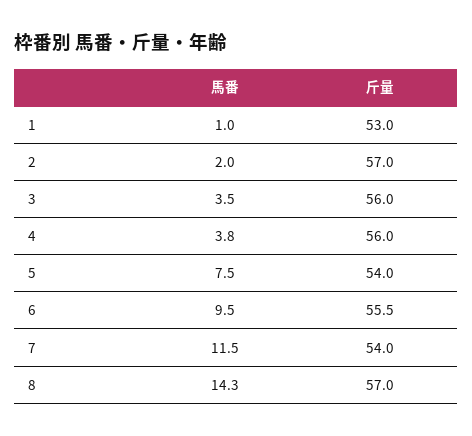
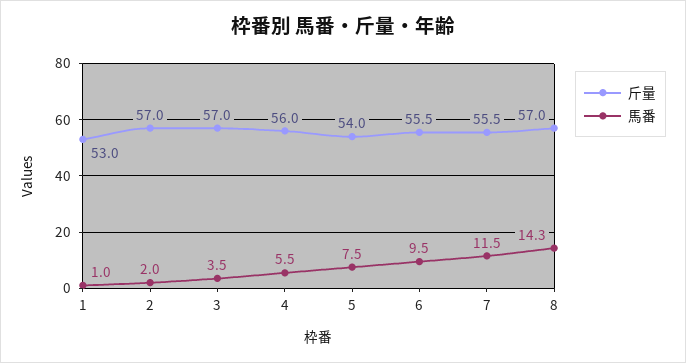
斤量, 3: 56 -> 57
馬番, 4: 3.8 -> 5.5
斤量, 7: 54 -> 55.5

